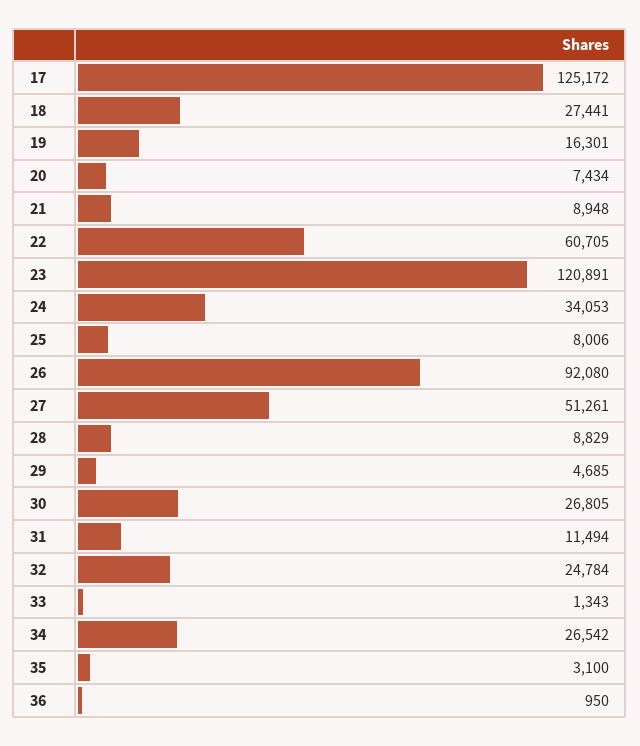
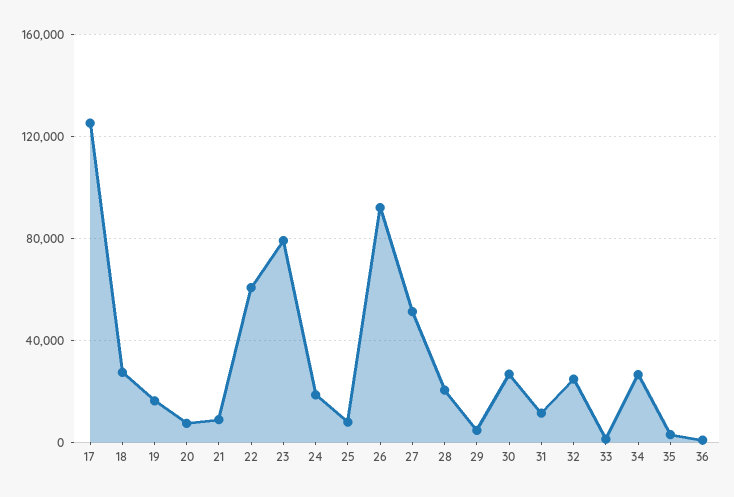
23: 120891 -> 80000
24: 34053 -> 20000
28: 8829 -> 20000

